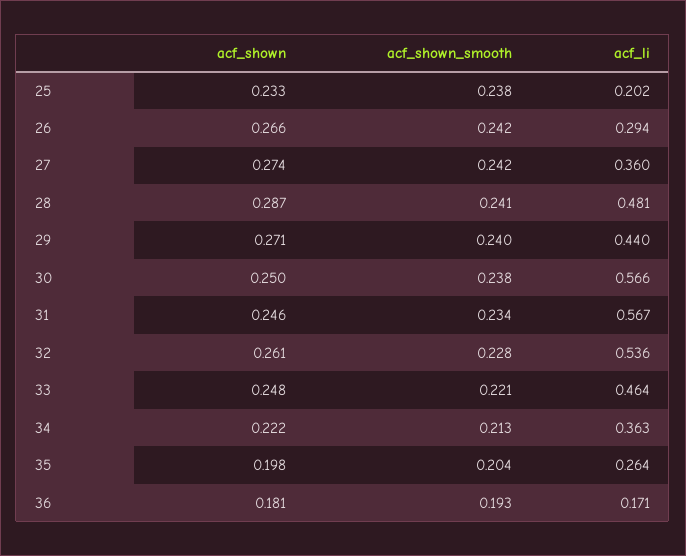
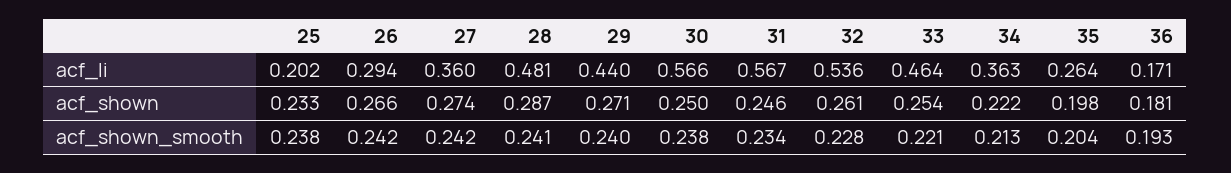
acf_shown, 33: 0.248 -> 0.254

